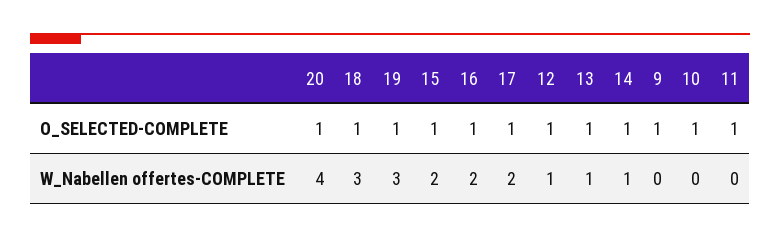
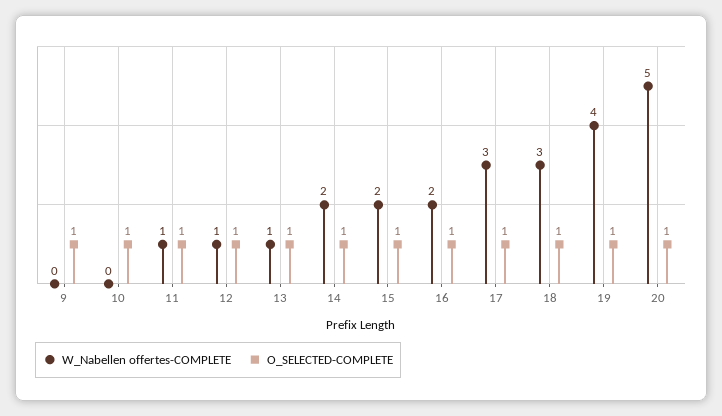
W_Nabellen offertes-COMPLETE, 20: 4 -> 5
W_Nabellen offertes-COMPLETE, 19: 3 -> 4
W_Nabellen offertes-COMPLETE, 17: 2 -> 3
W_Nabellen offertes-COMPLETE, 14: 1 -> 2
W_Nabellen offertes-COMPLETE, 11: 0 -> 1

